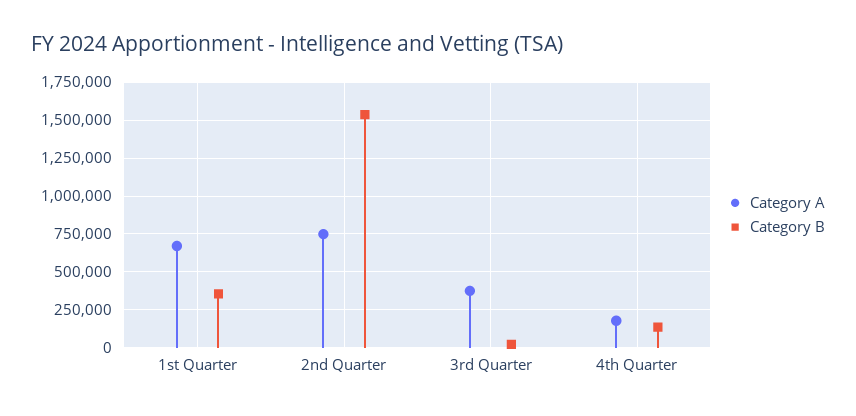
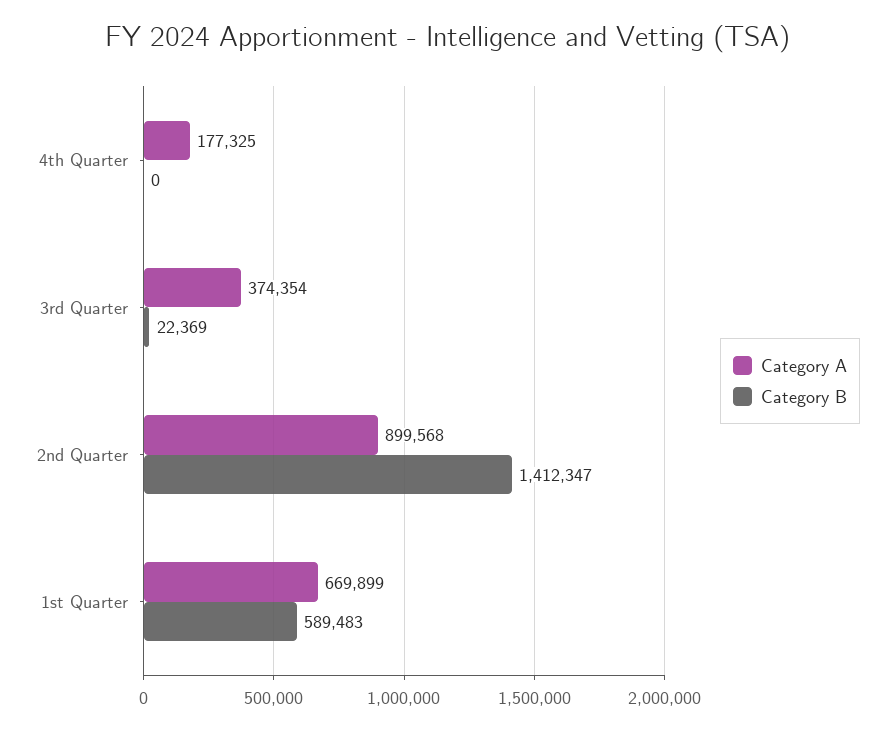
Category B, 1st Quarter: 350000 -> 589483
Category A, 2nd Quarter: 750000 -> 899568
Category B, 2nd Quarter: 1550000 -> 1412347
Category B, 4th Quarter: 150000 -> 0

